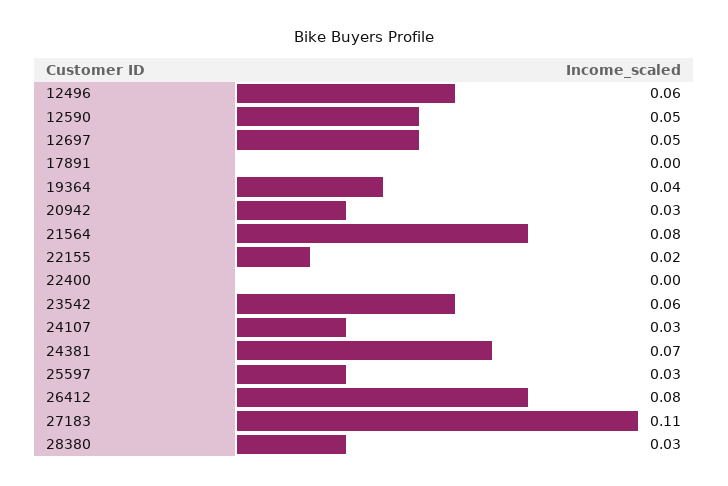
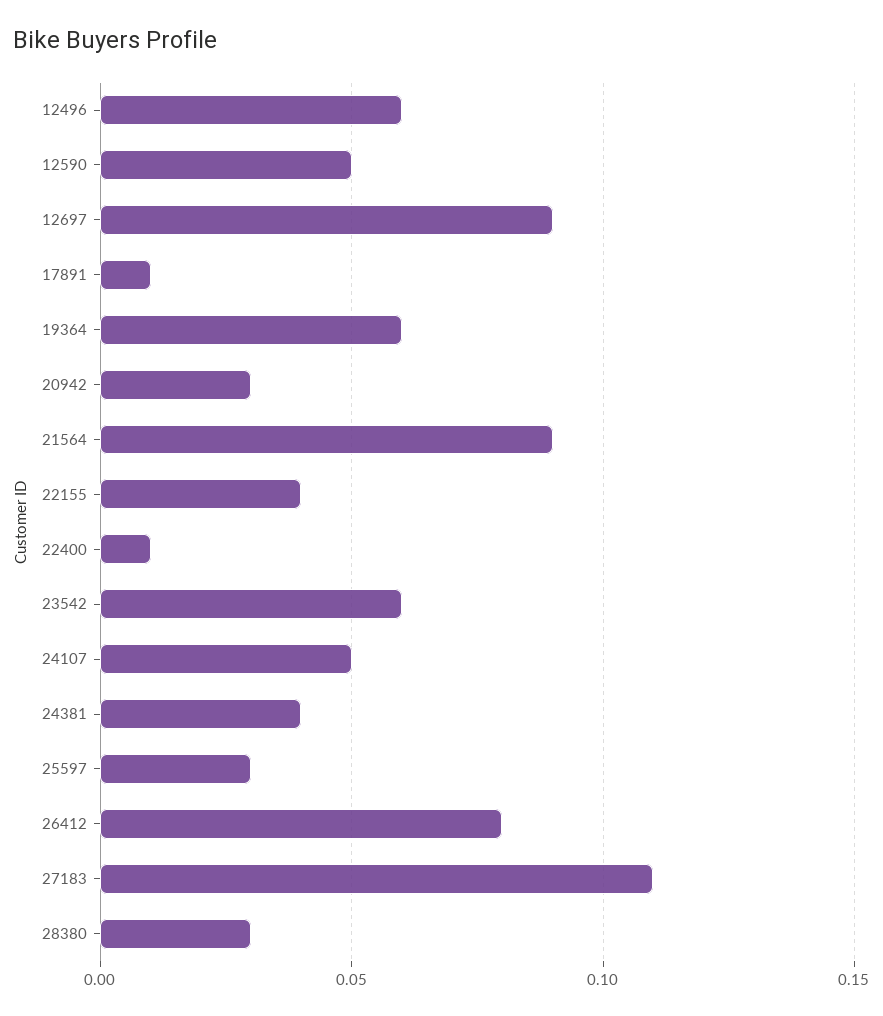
12697: 0.05 -> 0.09
17891: 0 -> 0.01
19364: 0.04 -> 0.06
21564: 0.08 -> 0.09
22155: 0.02 -> 0.04
22400: 0 -> 0.01
24107: 0.03 -> 0.05
24381: 0.07 -> 0.04

